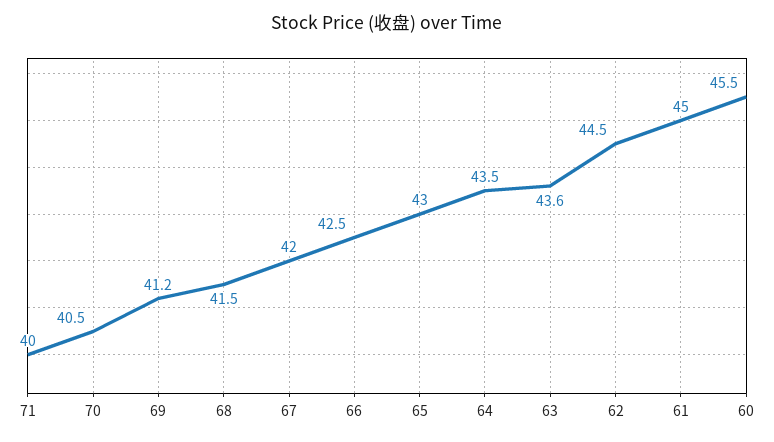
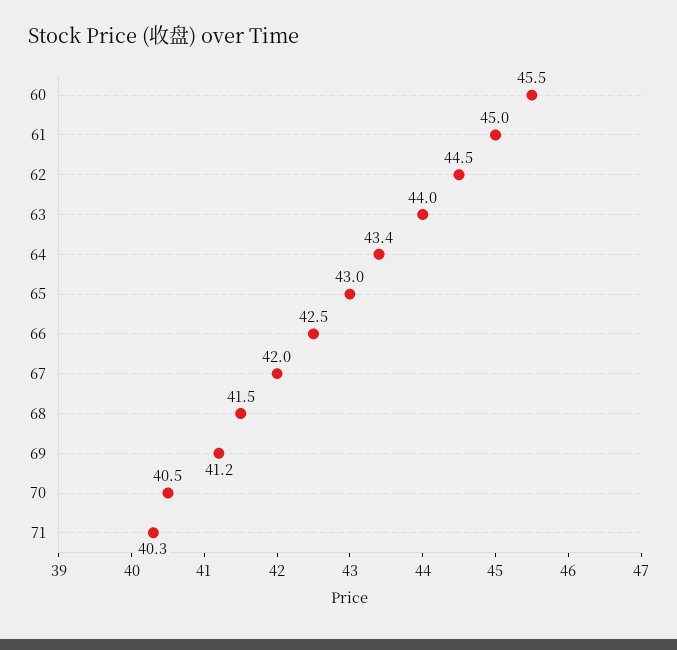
71: 40 -> 40.3
64: 43.5 -> 43.4
63: 43.6 -> 44

